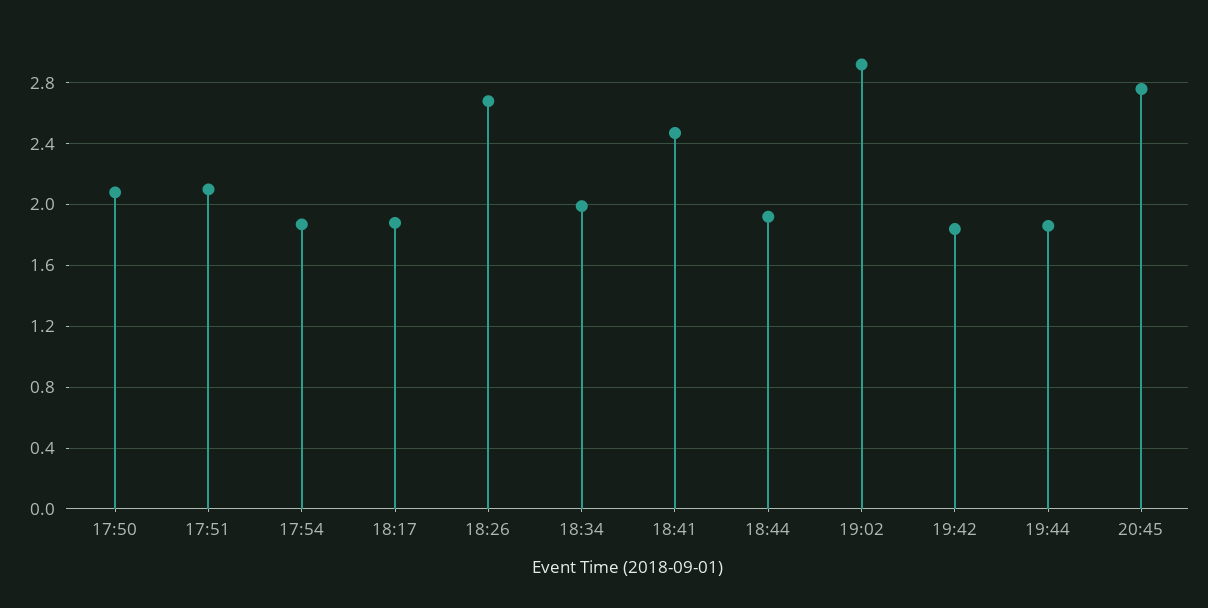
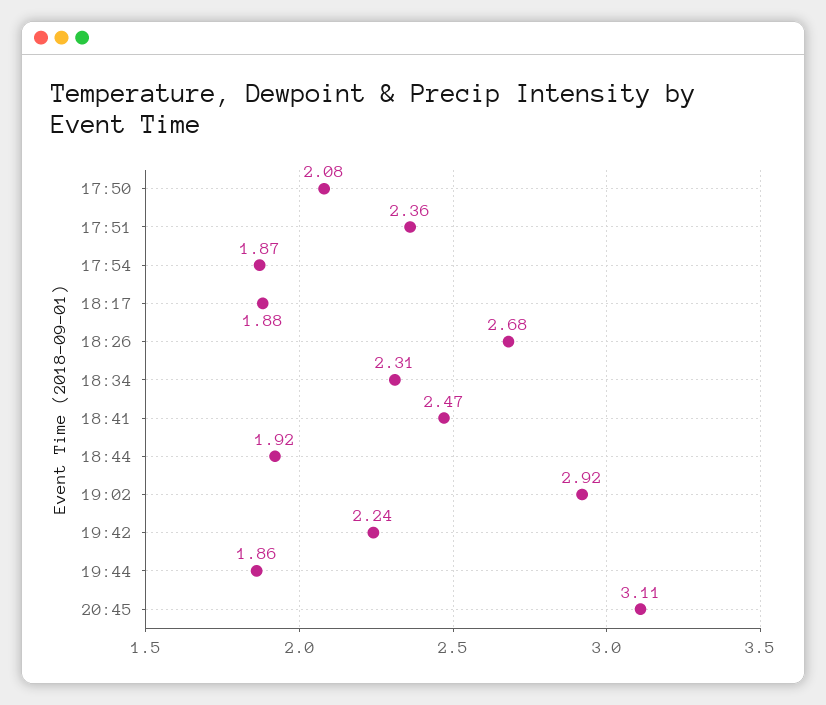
17:51: 2.1 -> 2.36
18:34: 2 -> 2.31
19:42: 1.85 -> 2.24
20:45: 2.75 -> 3.11

